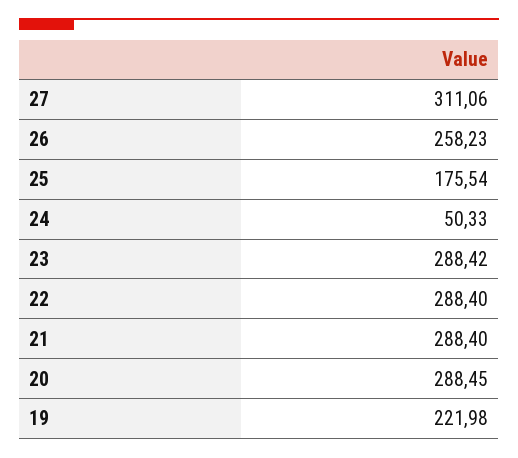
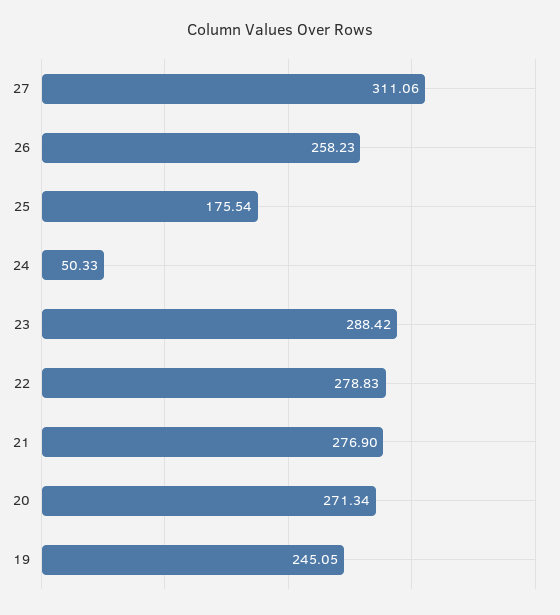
22: 288.4 -> 278.83
21: 288.4 -> 276.9
20: 288.45 -> 271.34
19: 221.98 -> 245.05

